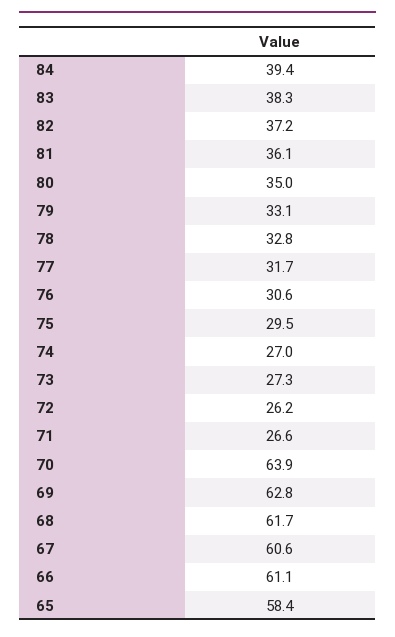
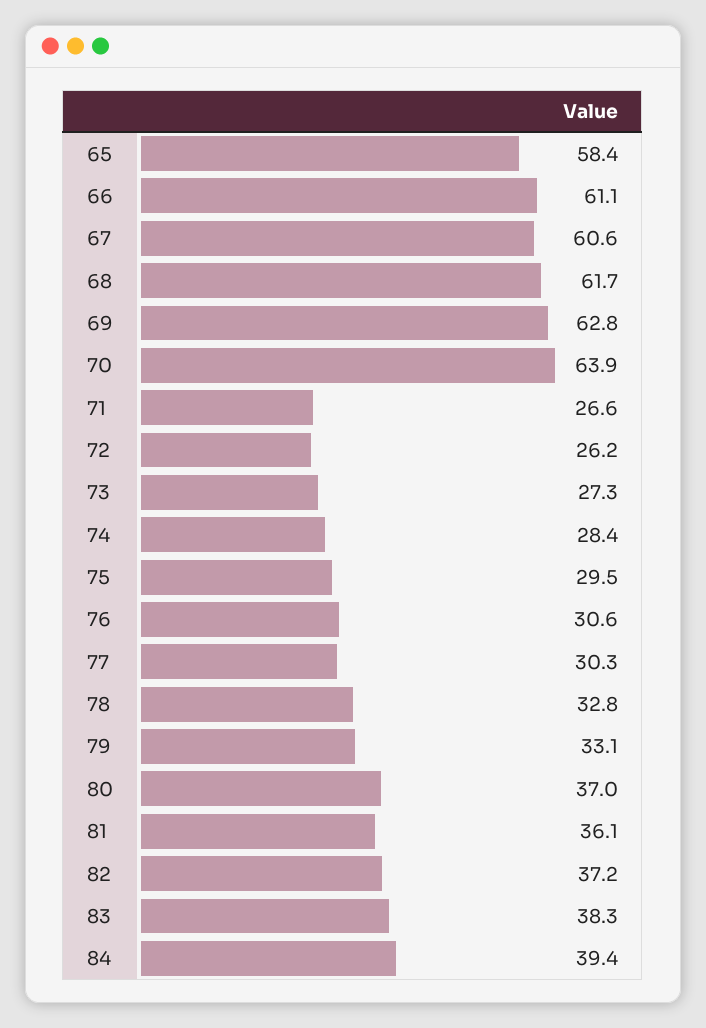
80: 35 -> 37
77: 31.7 -> 30.3
74: 27 -> 28.4

